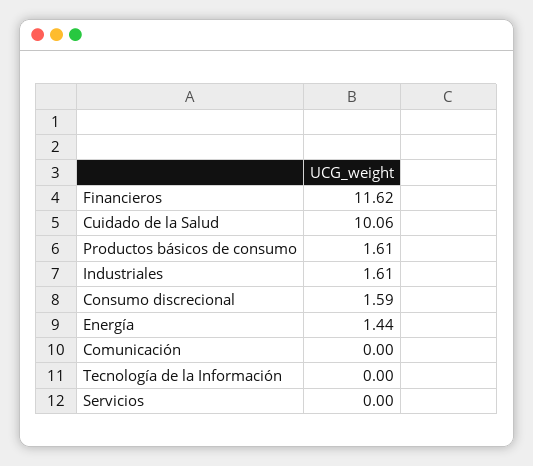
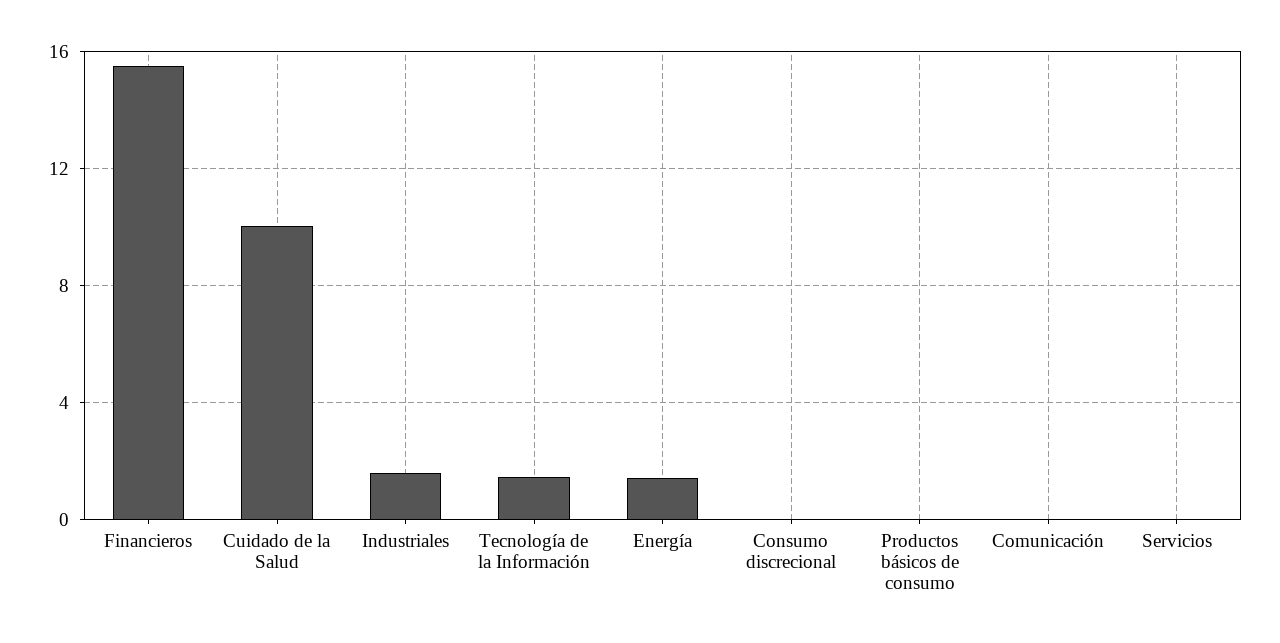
Financieros: 11.62 -> 15.5
Productos básicos de consumo: 1.61 -> 0
Consumo discrecional: 1.59 -> 0
Tecnología de la Información: 0 -> 1.5

